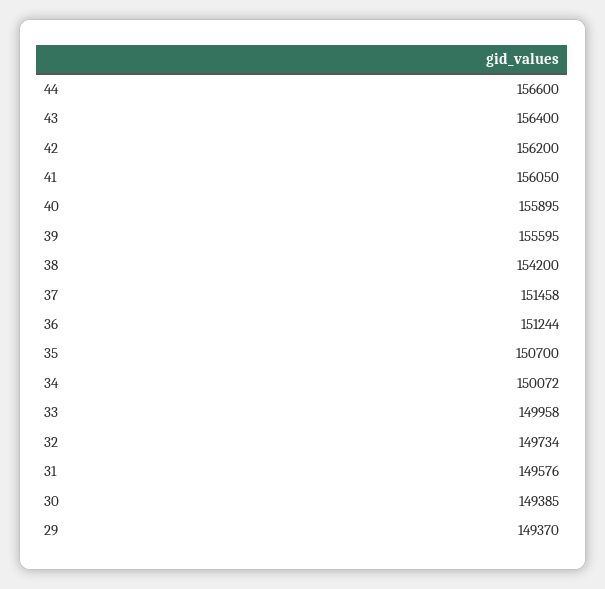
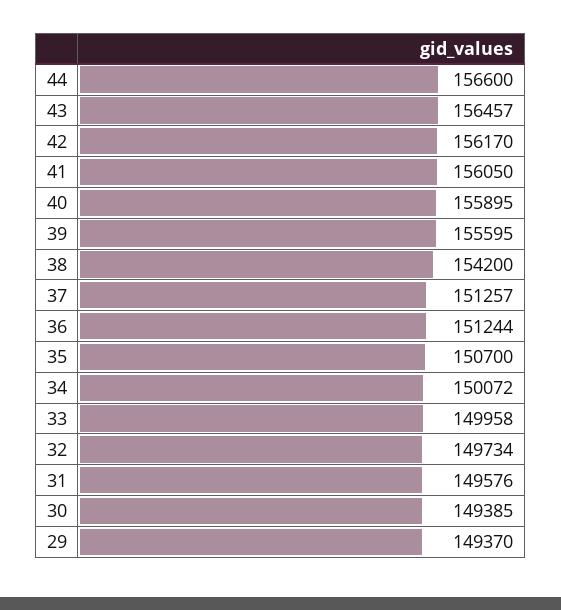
43: 156400 -> 156457
42: 156200 -> 156170
37: 151458 -> 151257

